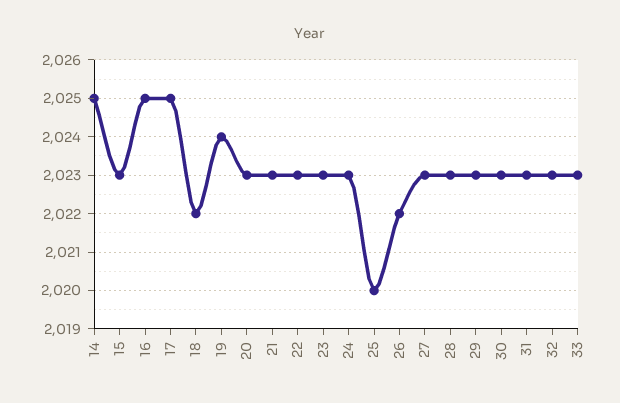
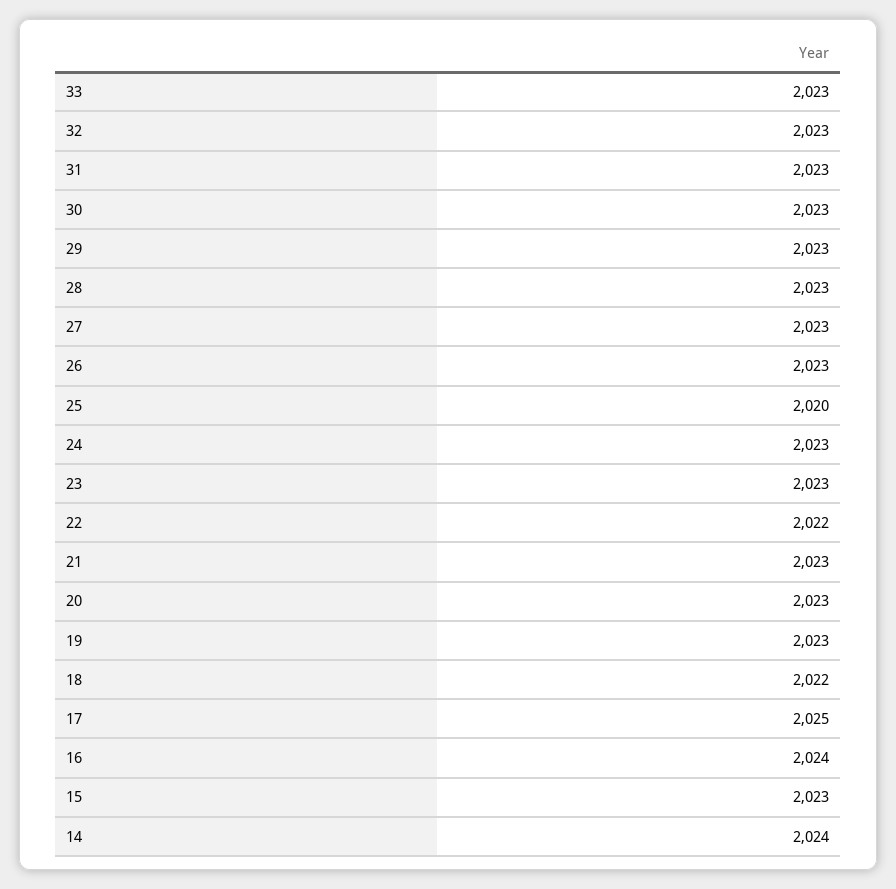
14: 2025 -> 2024
16: 2025 -> 2024
19: 2024 -> 2023
22: 2023 -> 2022
26: 2022 -> 2023

